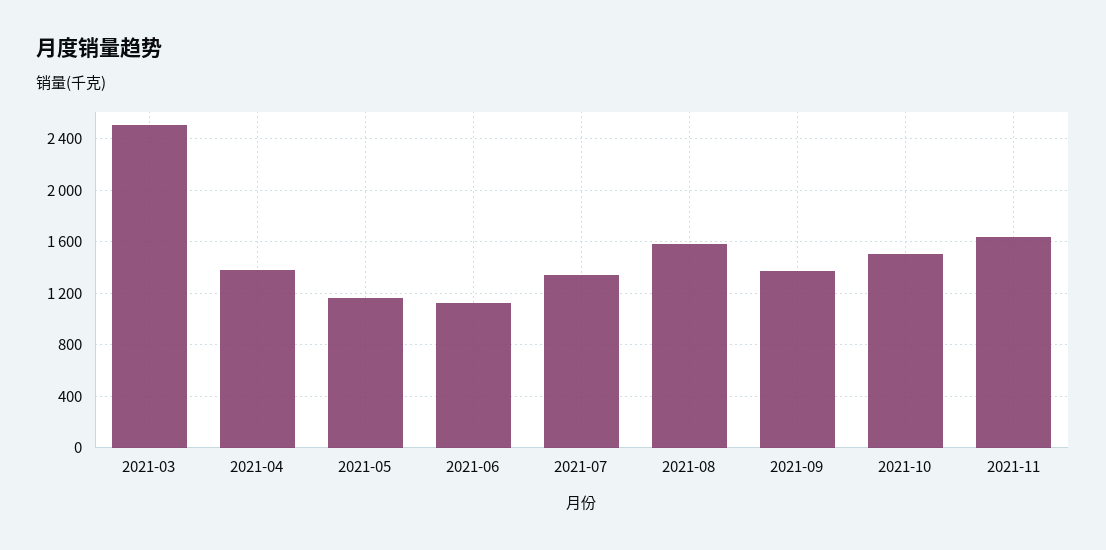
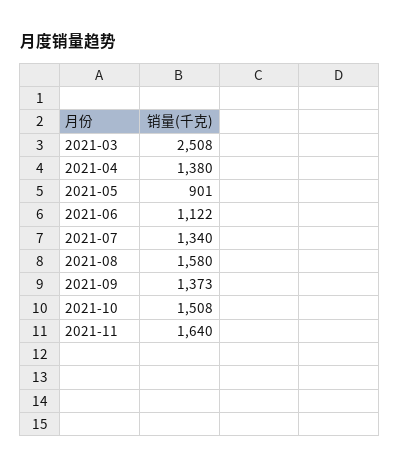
2021-05: 1150 -> 901

